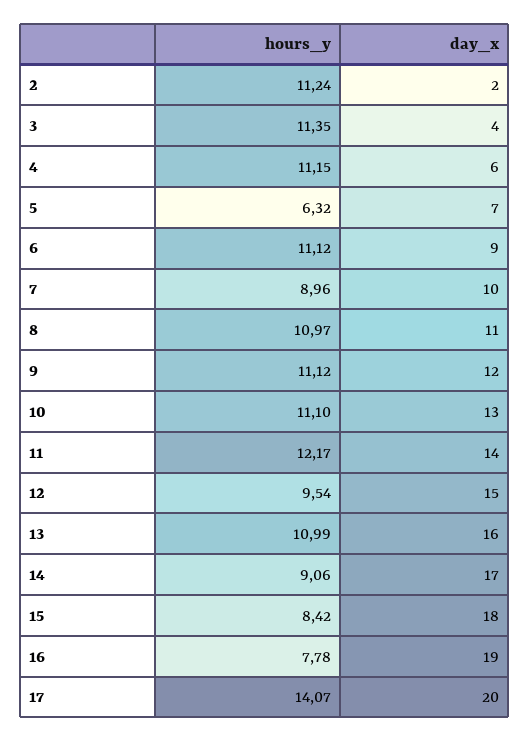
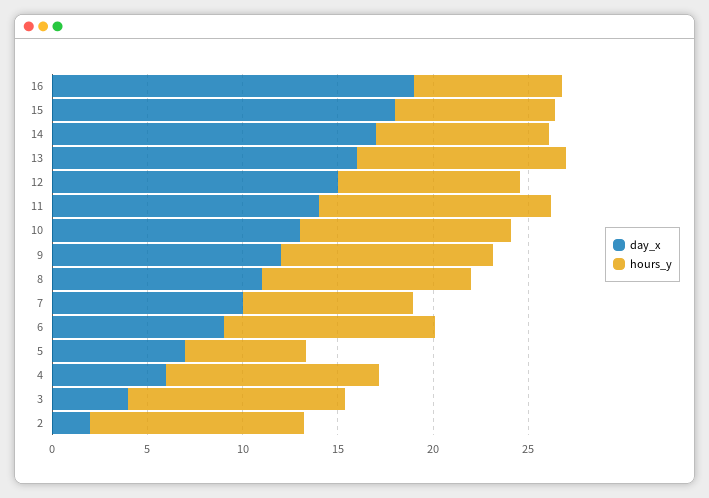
hours_y, 17: 14.07 -> none
day_x, 17: 20 -> none

